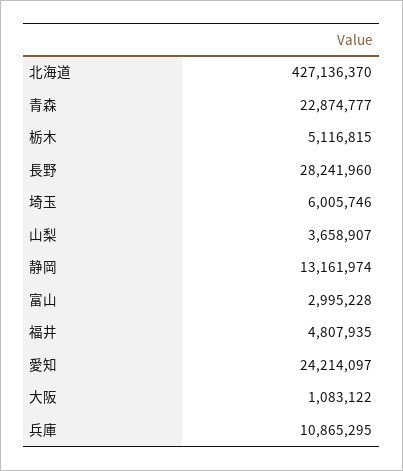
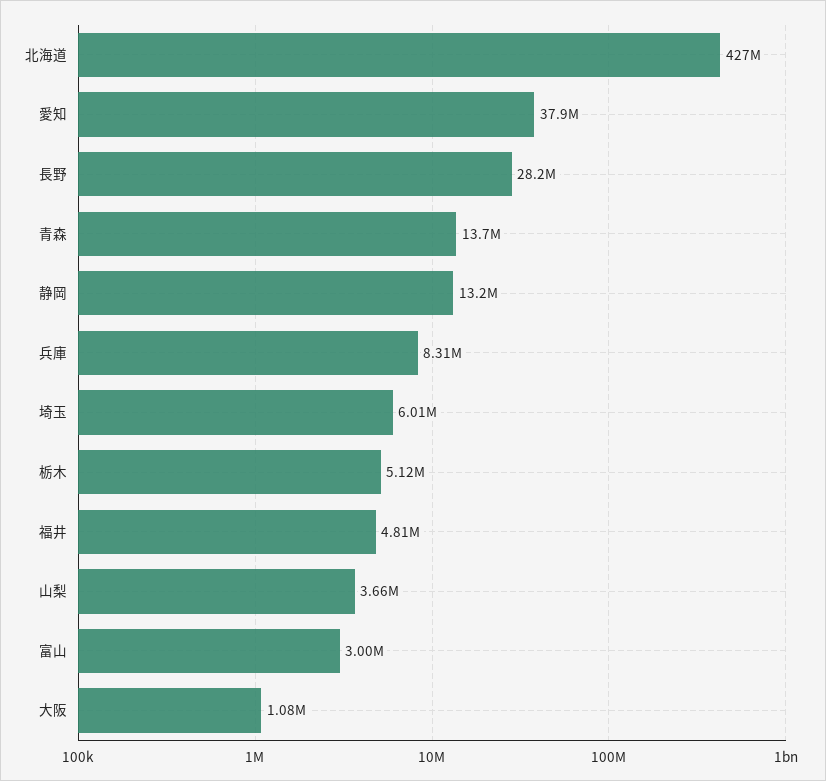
青森: 22874777 -> 13700000
愛知: 24214097 -> 37900000
兵庫: 10865295 -> 8310000

